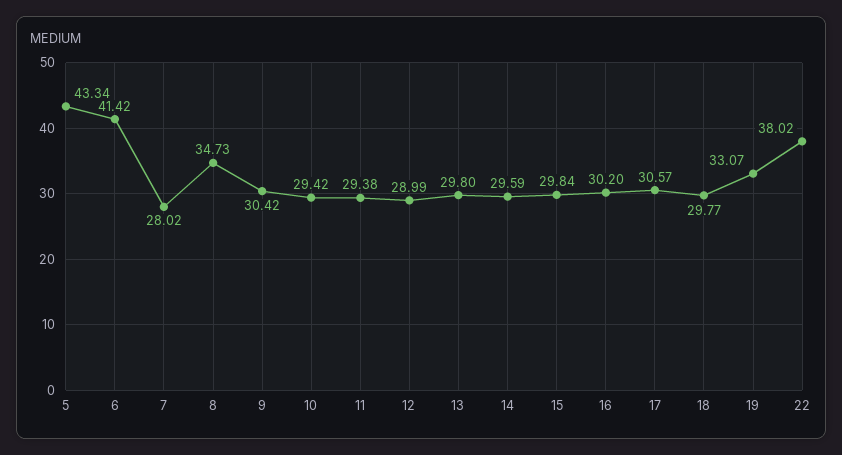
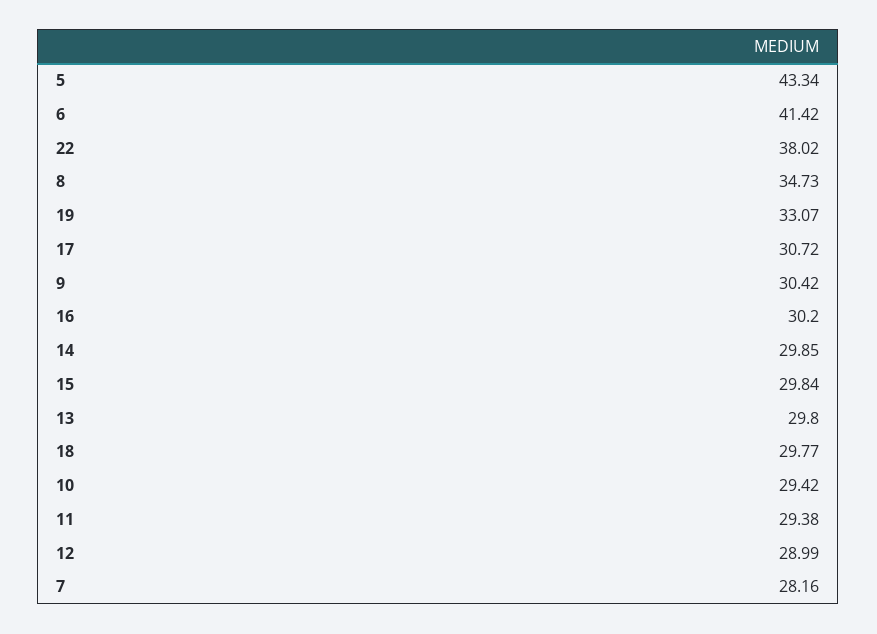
7: 28.02 -> 28.16
14: 29.59 -> 29.85
17: 30.57 -> 30.72

